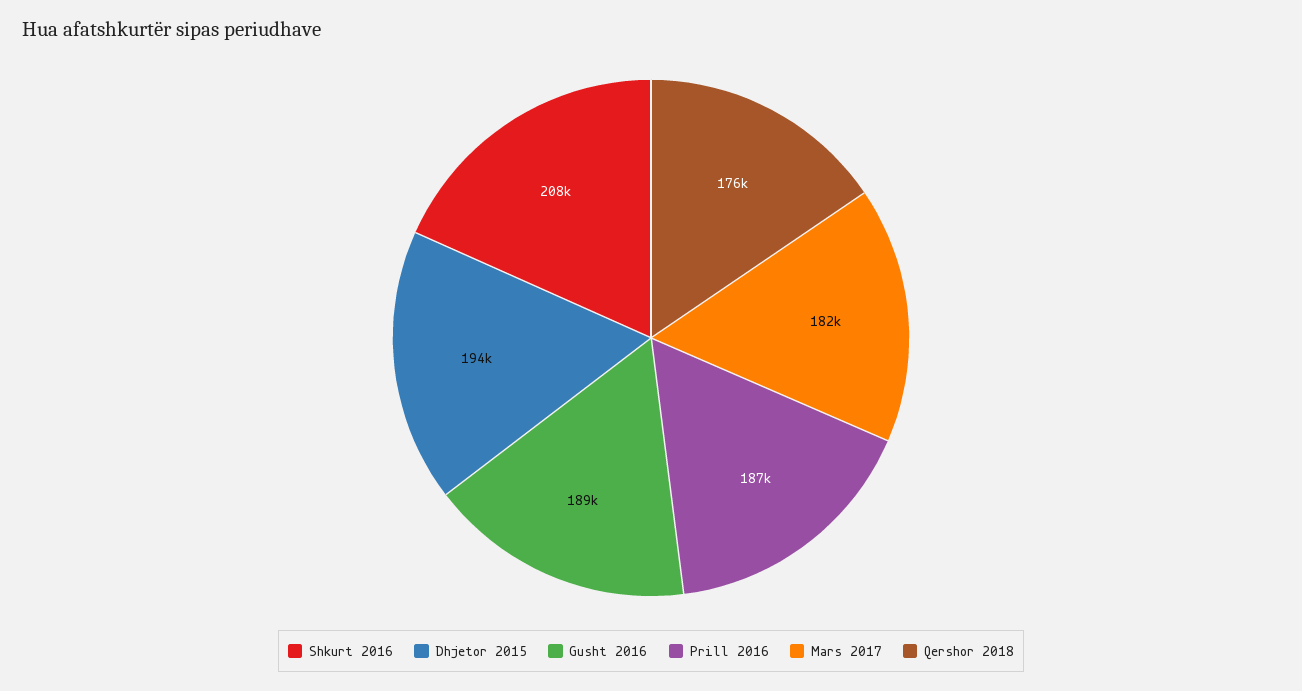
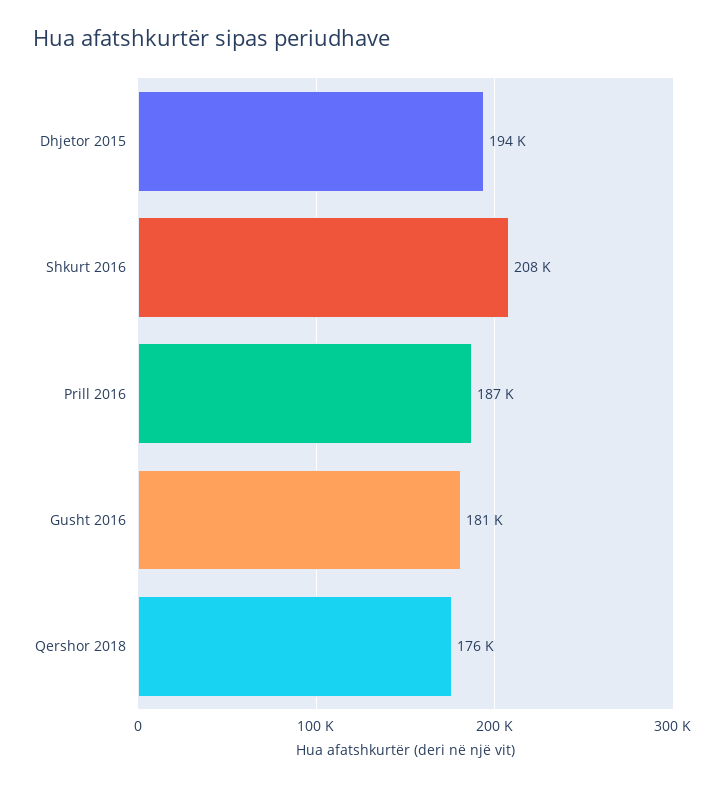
Gusht 2016: 189000 -> 181000
Mars 2017: 182000 -> none

